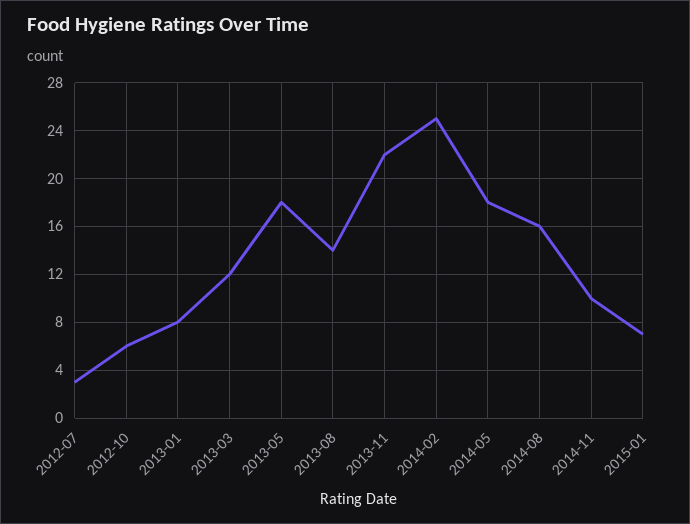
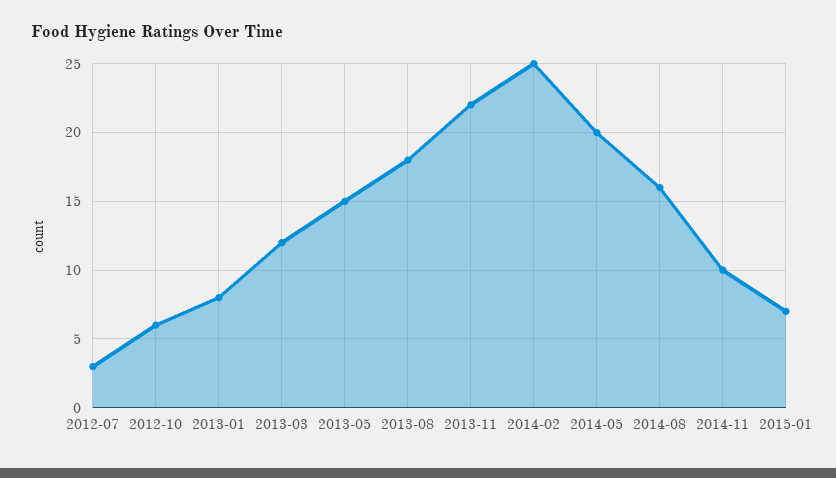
2013-05: 18 -> 15
2013-08: 14 -> 18
2014-05: 18 -> 20

